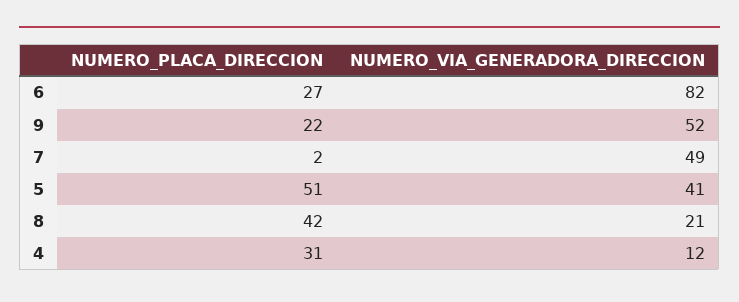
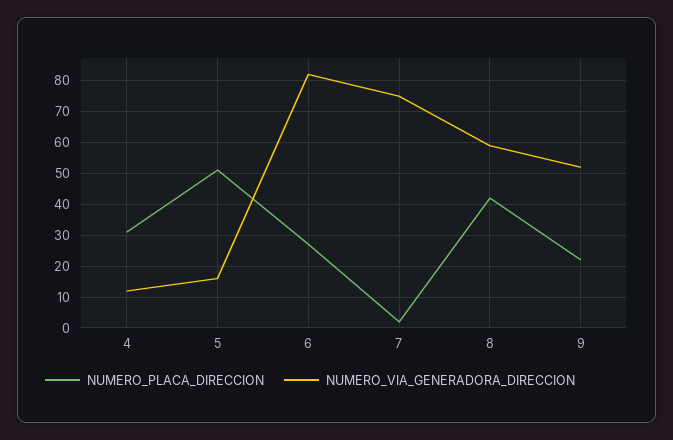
NUMERO_VIA_GENERADORA_DIRECCION, 7: 49 -> 75
NUMERO_VIA_GENERADORA_DIRECCION, 5: 41 -> 15
NUMERO_VIA_GENERADORA_DIRECCION, 8: 21 -> 60

